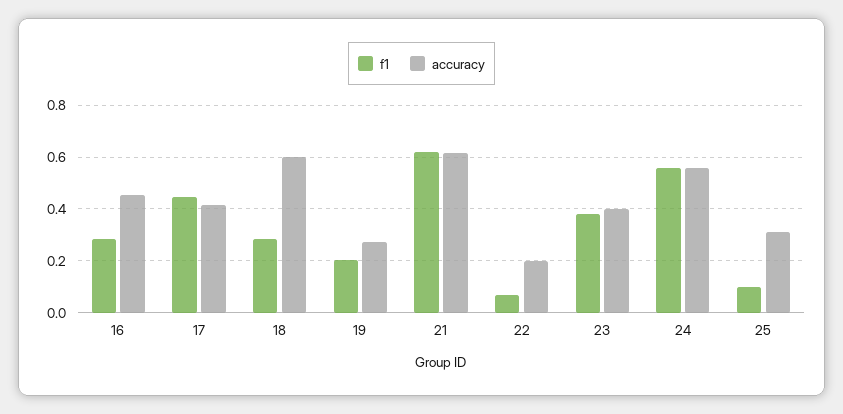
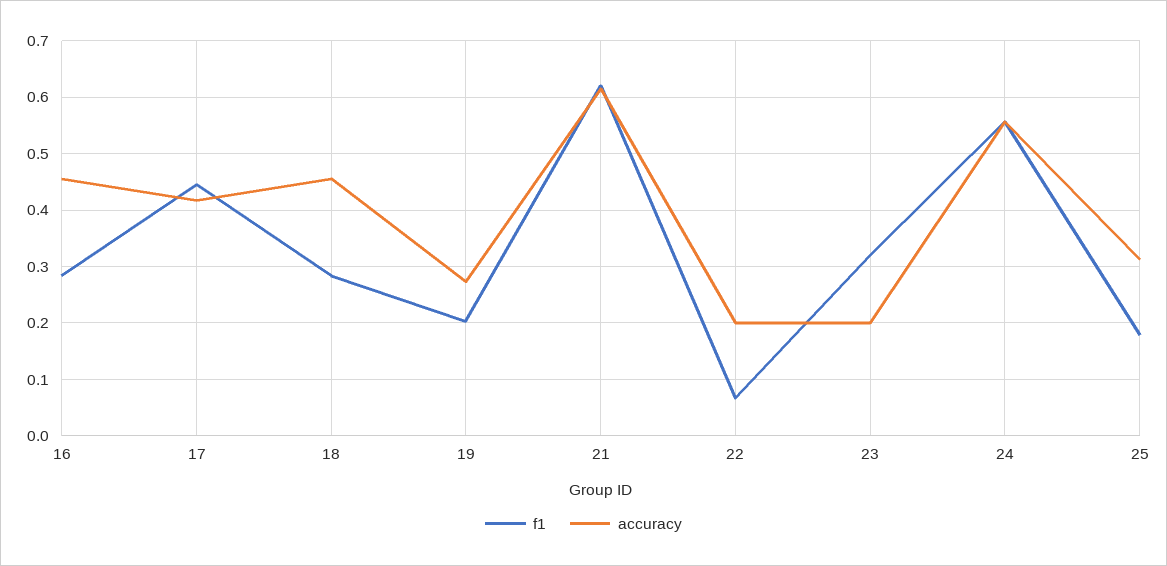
accuracy, 18: 0.6 -> 0.46
f1, 23: 0.375 -> 0.32
accuracy, 23: 0.4 -> 0.2
f1, 25: 0.1 -> 0.18

